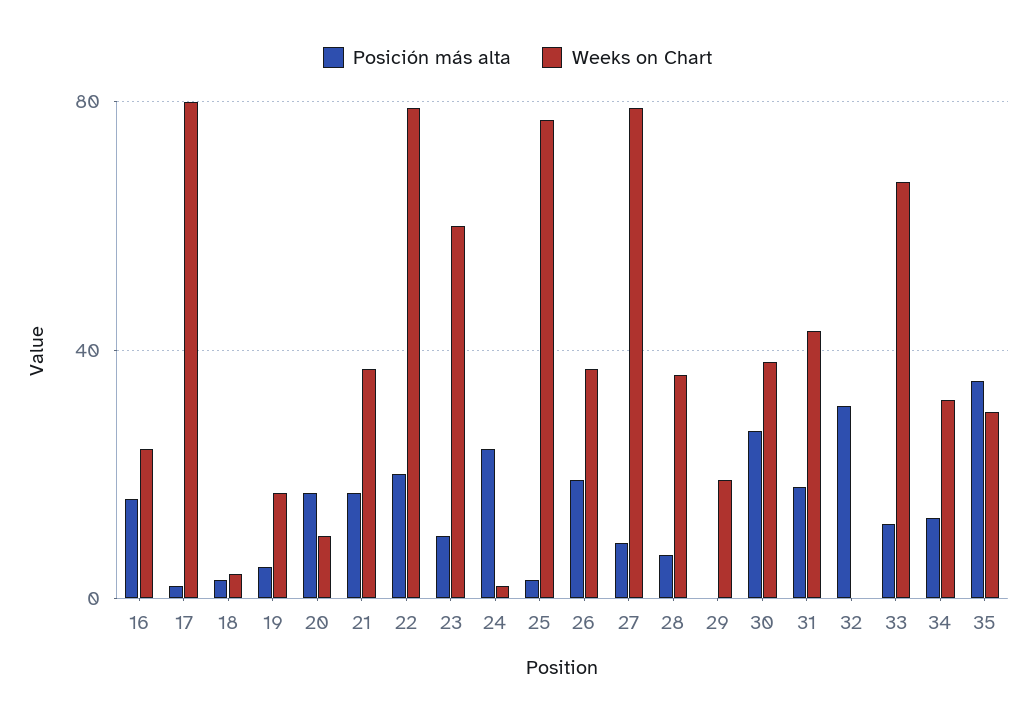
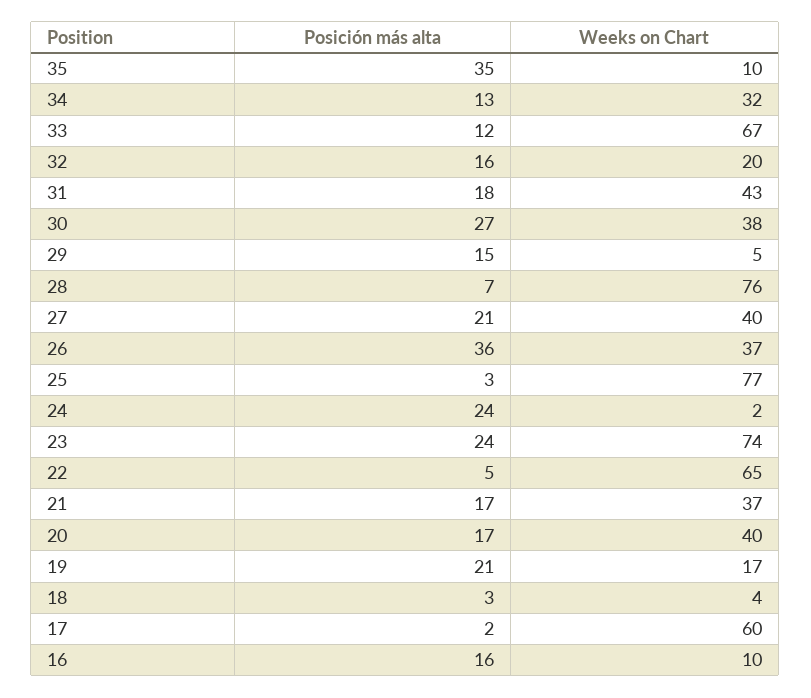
Weeks on Chart, 16: 25 -> 10
Weeks on Chart, 17: 80 -> 60
Posición más alta, 19: 5 -> 21
Weeks on Chart, 20: 10 -> 40
Posición más alta, 22: 20 -> 5
Weeks on Chart, 22: 80 -> 65
Posición más alta, 23: 10 -> 24
Weeks on Chart, 23: 60 -> 74
Posición más alta, 26: 20 -> 36
Posición más alta, 27: 10 -> 21
Weeks on Chart, 27: 80 -> 40
Weeks on Chart, 28: 35 -> 76
Posición más alta, 29: 0 -> 15
Weeks on Chart, 29: 20 -> 5
Posición más alta, 32: 30 -> 16
Weeks on Chart, 32: 0 -> 20
Weeks on Chart, 35: 30 -> 10

